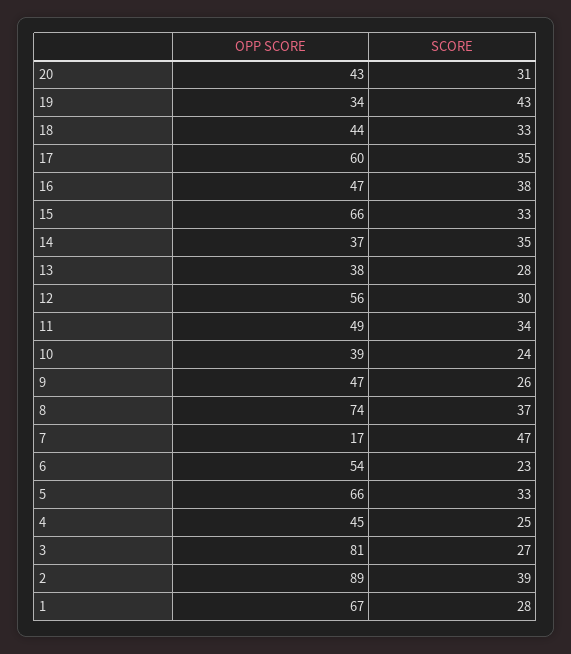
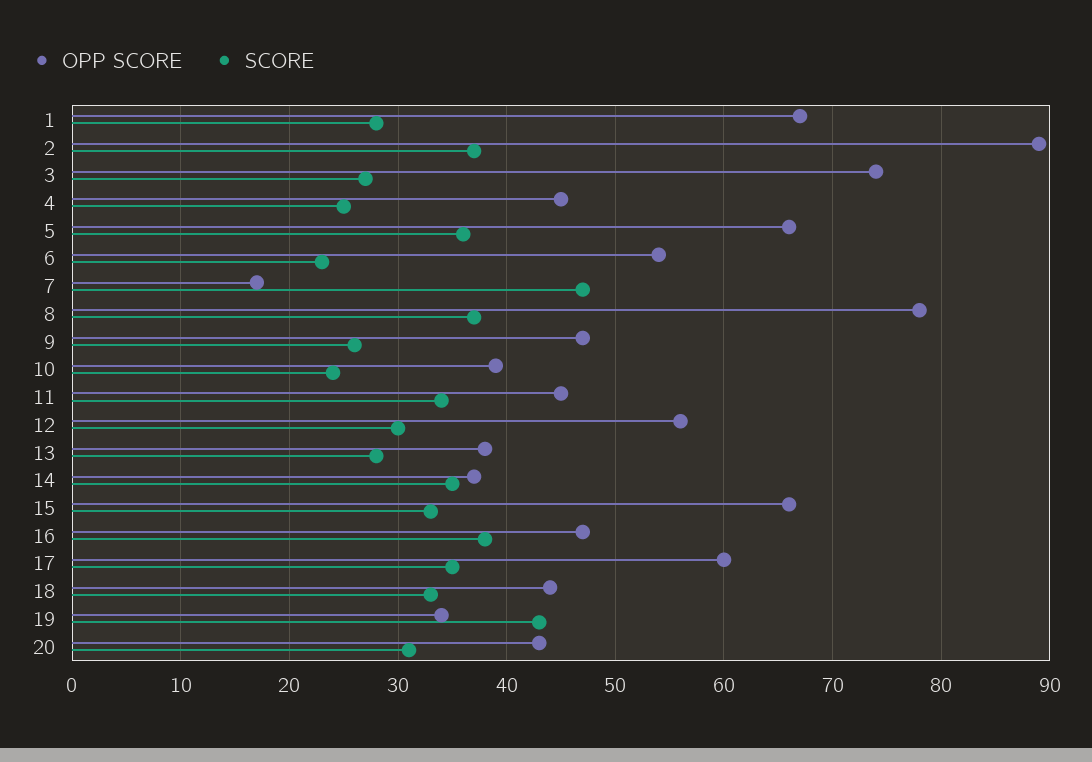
OPP SCORE, 11: 49 -> 45
OPP SCORE, 8: 74 -> 78
SCORE, 5: 33 -> 36
OPP SCORE, 3: 81 -> 74
SCORE, 2: 39 -> 37

